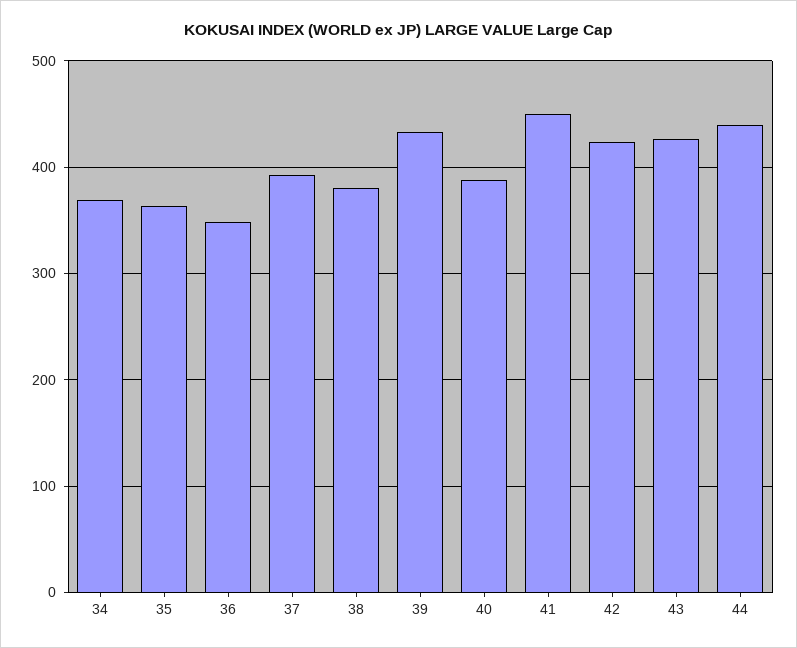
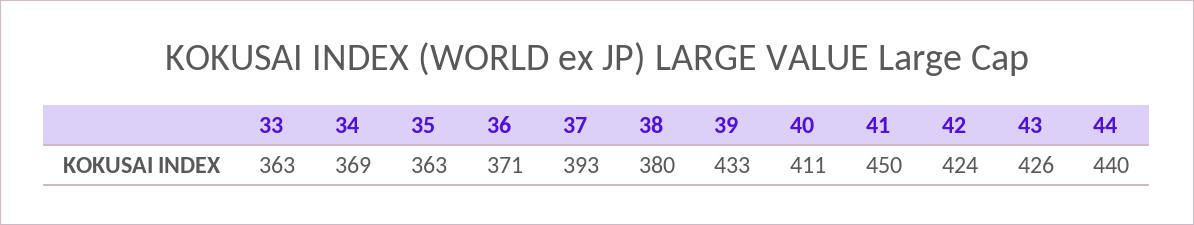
36: 350 -> 371
40: 390 -> 411
33: none -> 363

